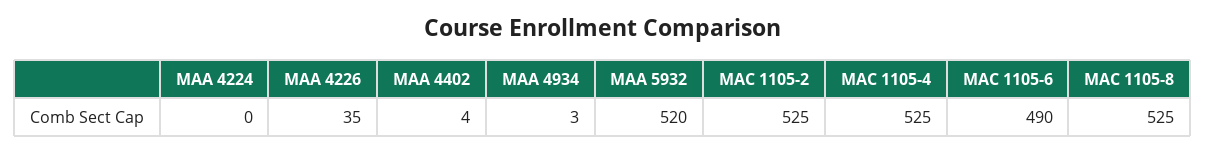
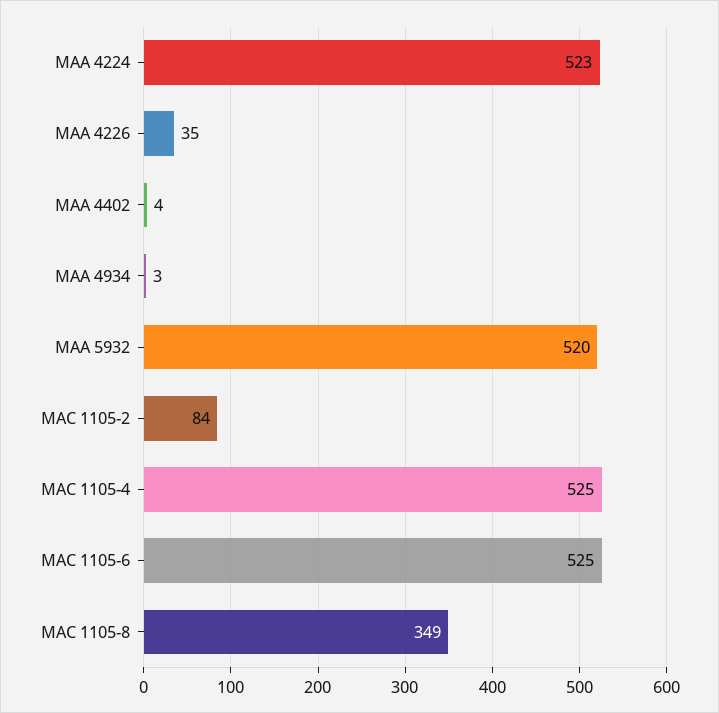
MAA 4224: 0 -> 523
MAC 1105-2: 525 -> 84
MAC 1105-6: 490 -> 525
MAC 1105-8: 525 -> 349

